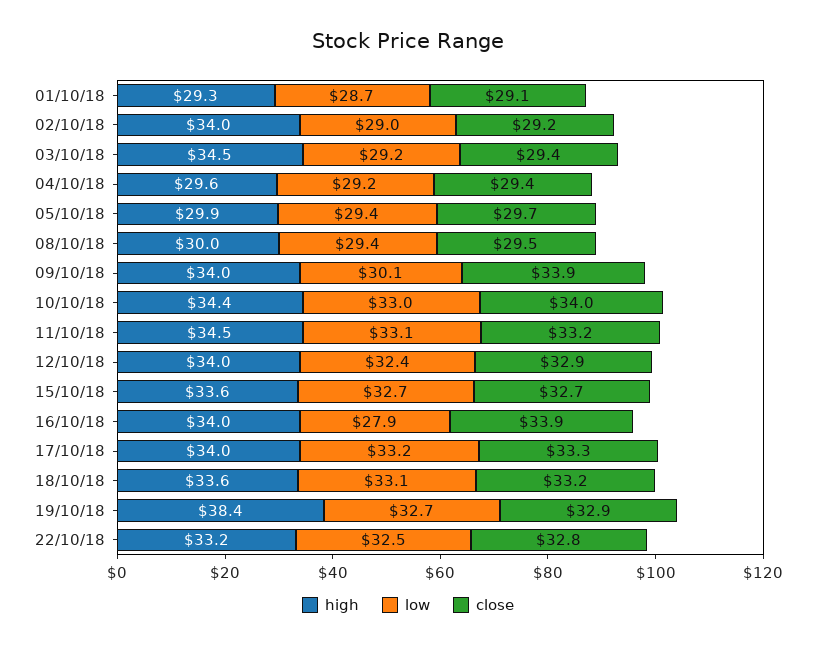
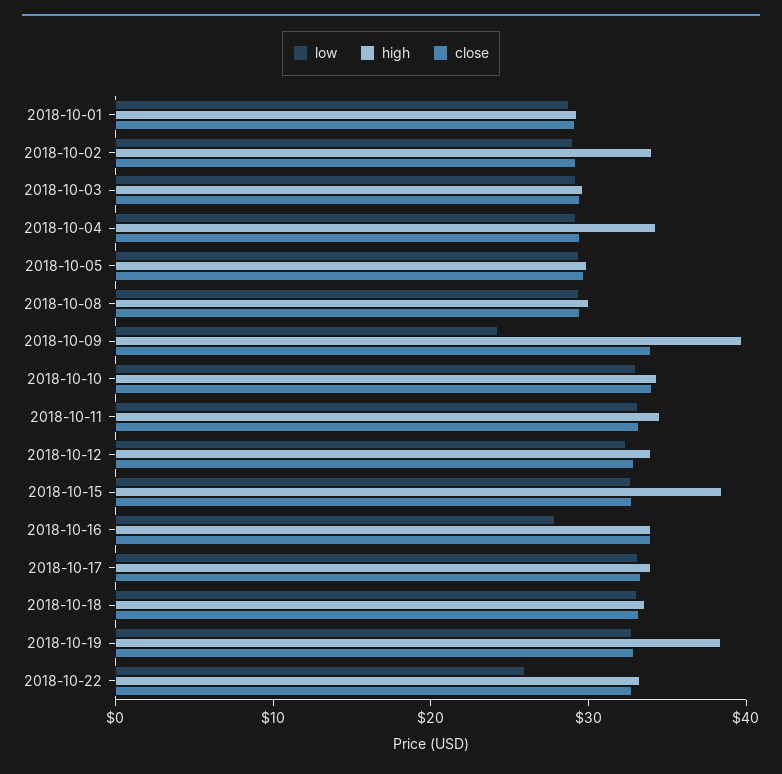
high, 03/10/18: 34.5 -> 30
high, 04/10/18: 29.6 -> 34
high, 09/10/18: 34 -> 40
low, 09/10/18: 30.1 -> 24
high, 15/10/18: 33.6 -> 38
low, 22/10/18: 32.5 -> 26

